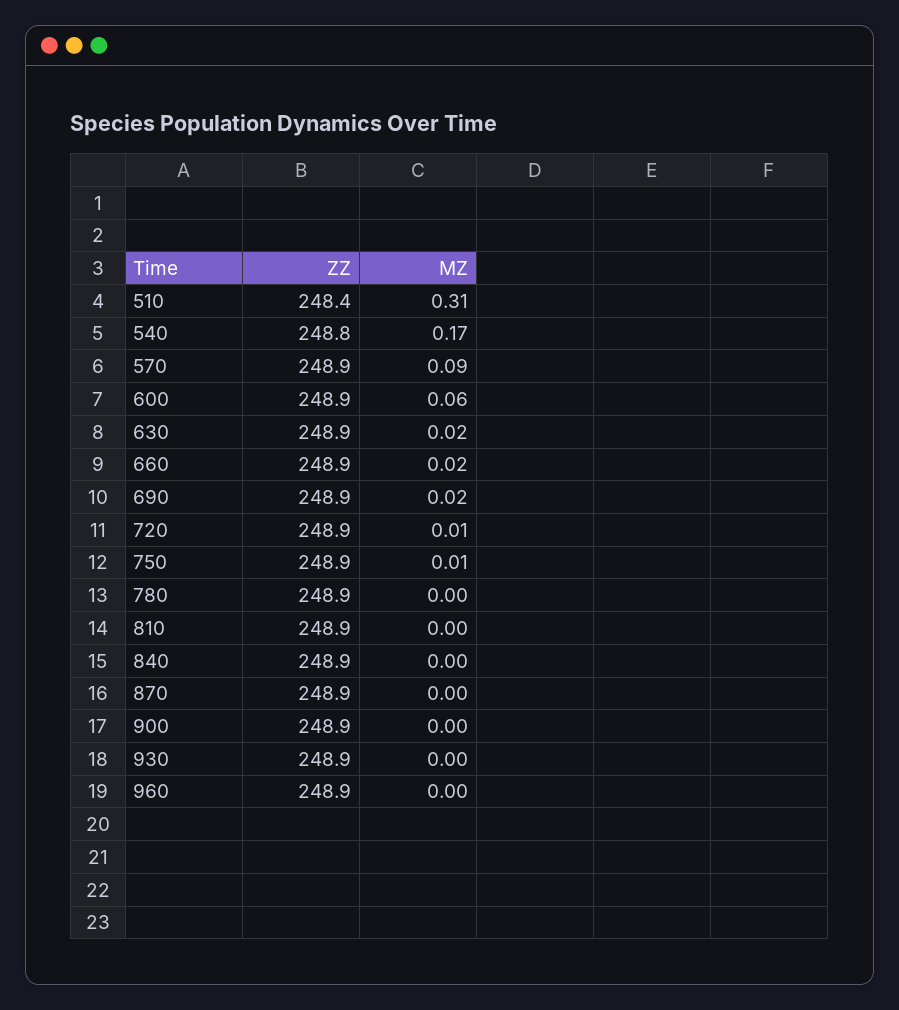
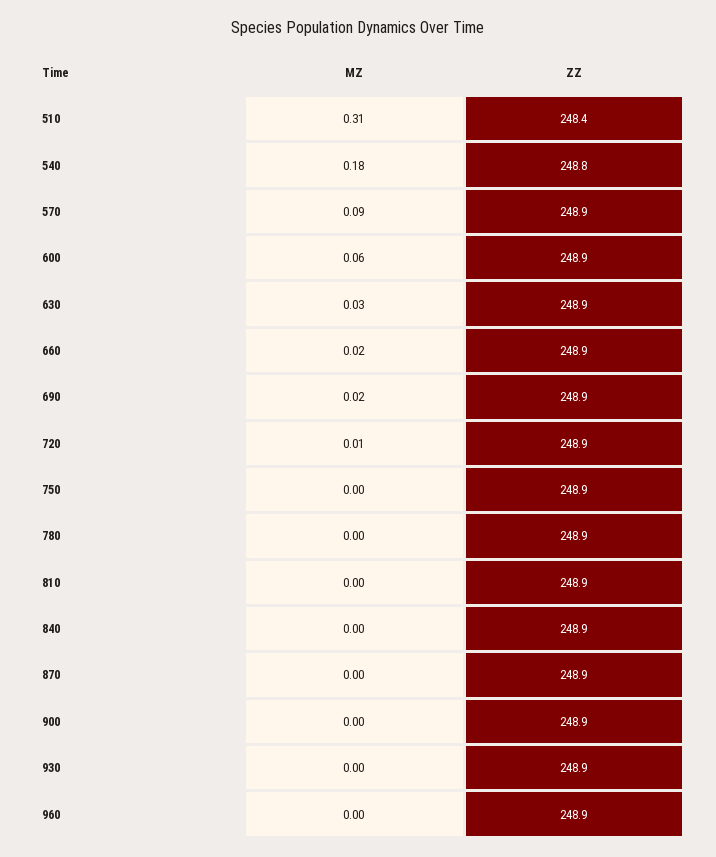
MZ, 540: 0.17 -> 0.18
MZ, 630: 0.02 -> 0.03
MZ, 750: 0.01 -> 0

